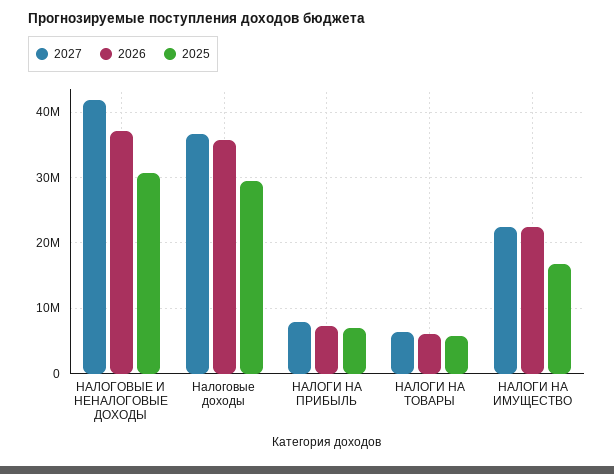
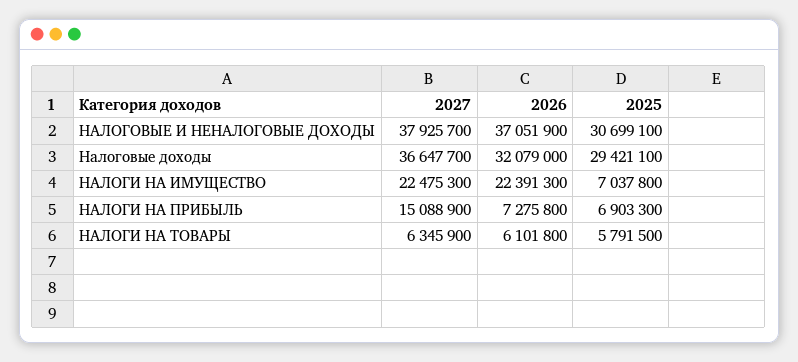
2027, НАЛОГОВЫЕ И НЕНАЛОГОВЫЕ ДОХОДЫ: 42000000 -> 37925700
2026, Налоговые доходы: 36000000 -> 32079000
2027, НАЛОГИ НА ПРИБЫЛЬ: 8000000 -> 15088900
2025, НАЛОГИ НА ИМУЩЕСТВО: 17000000 -> 7037800

